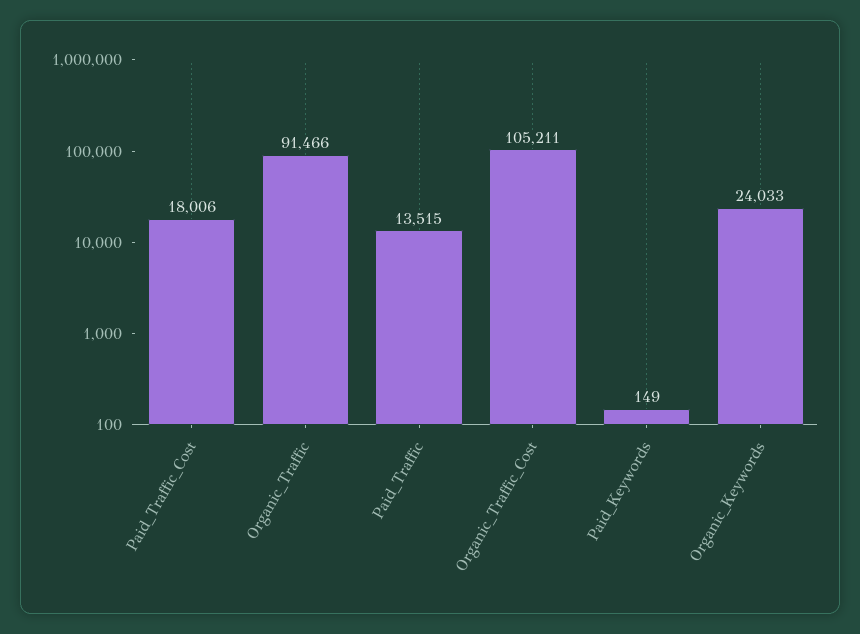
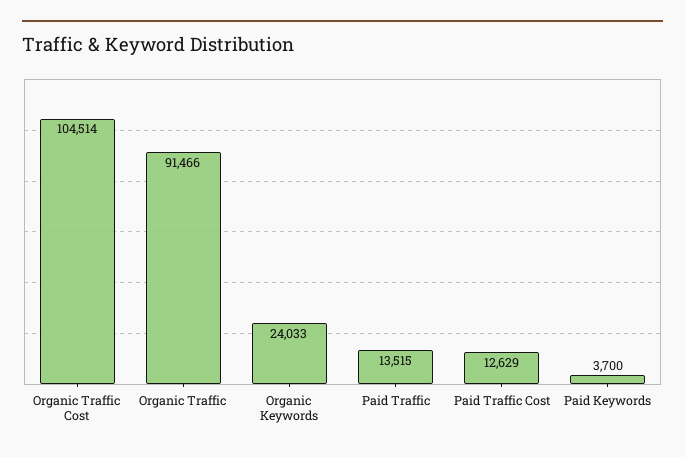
Paid_Traffic_Cost: 18006 -> 12629
Organic_Traffic_Cost: 105211 -> 104514
Paid_Keywords: 149 -> 3700

